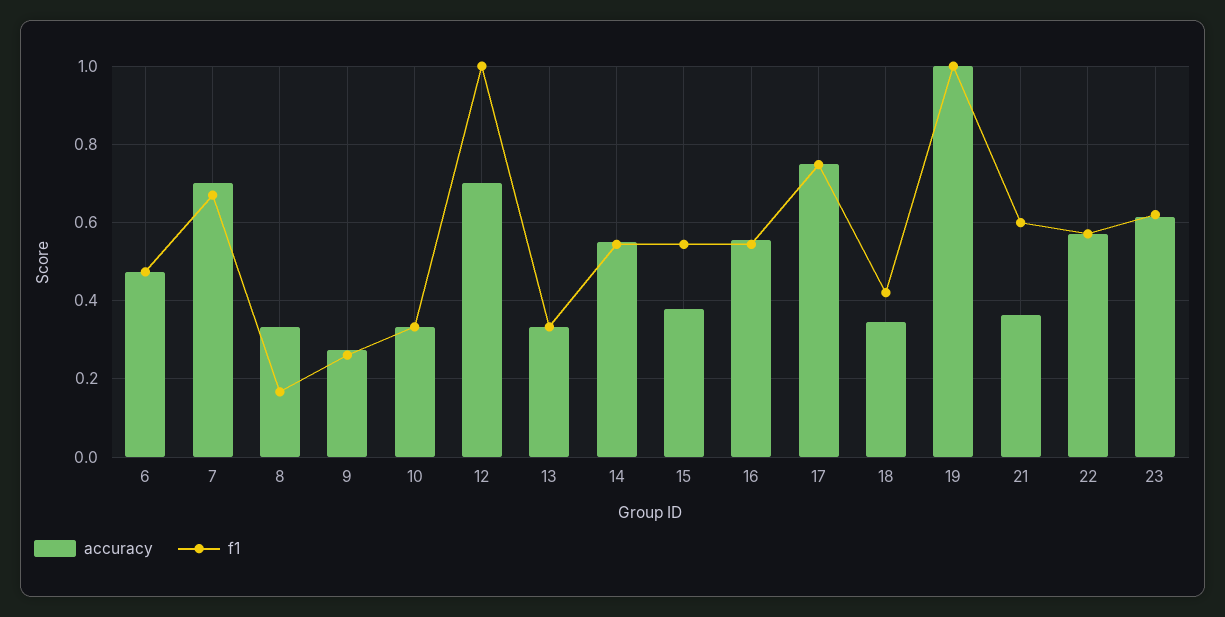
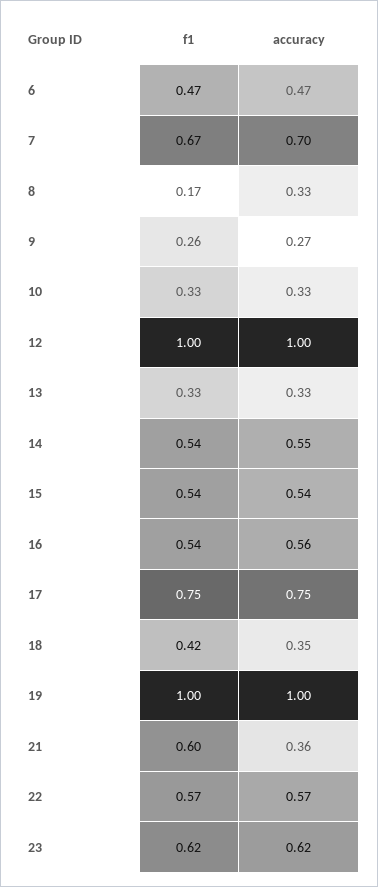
accuracy, 12: 0.7 -> 1
accuracy, 15: 0.38 -> 0.54

